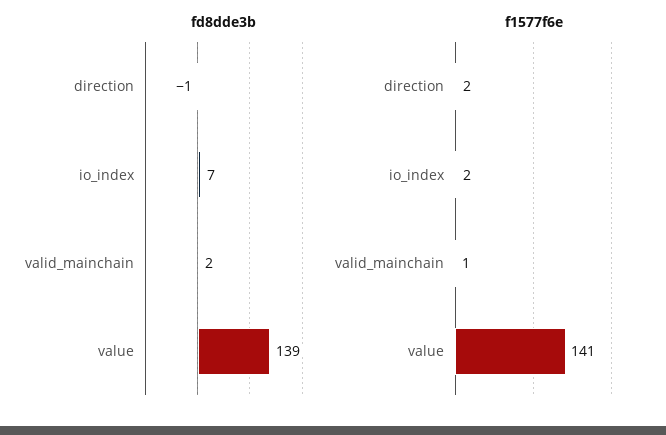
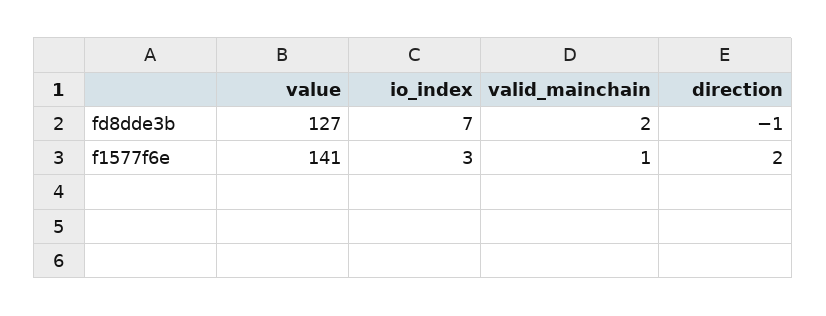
fd8dde3b, value: 139 -> 127
f1577f6e, io_index: 2 -> 3

